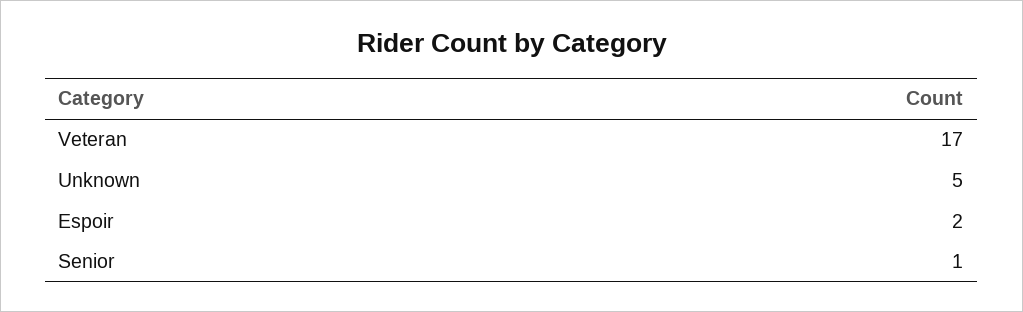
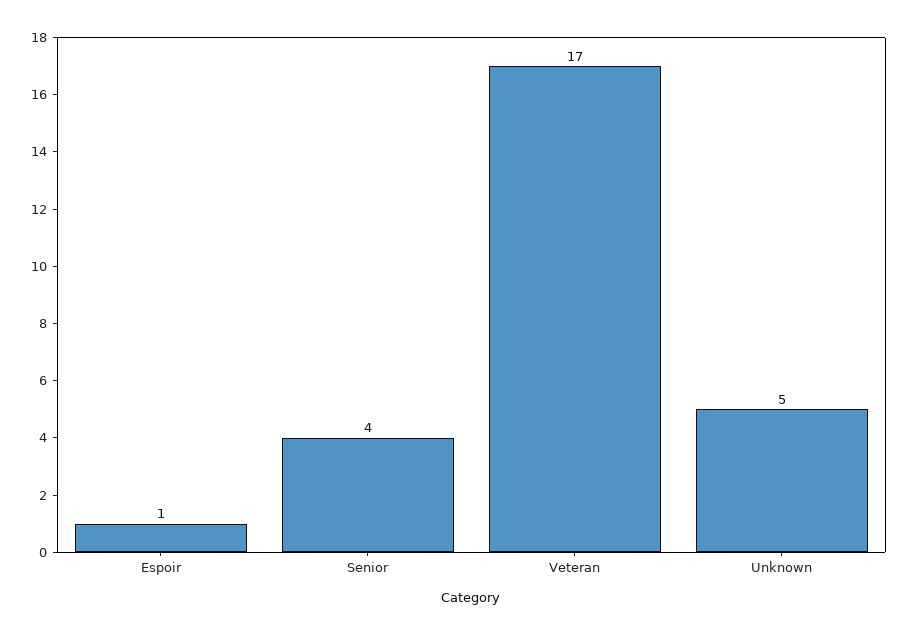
Espoir: 2 -> 1
Senior: 1 -> 4

